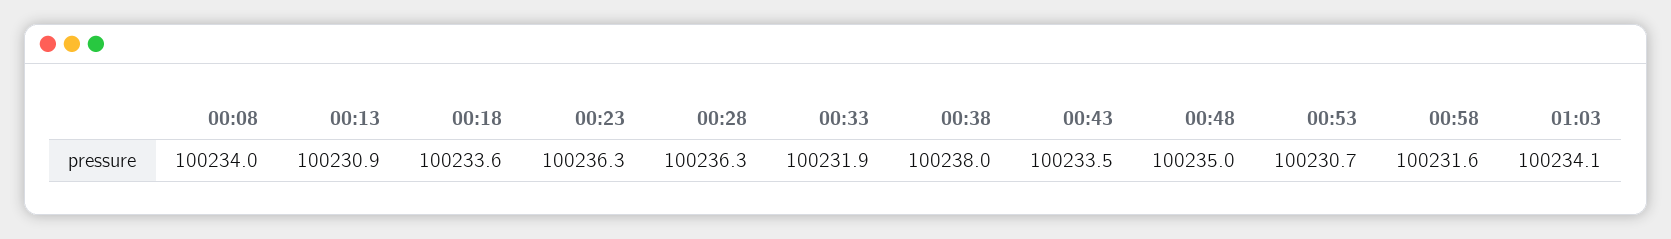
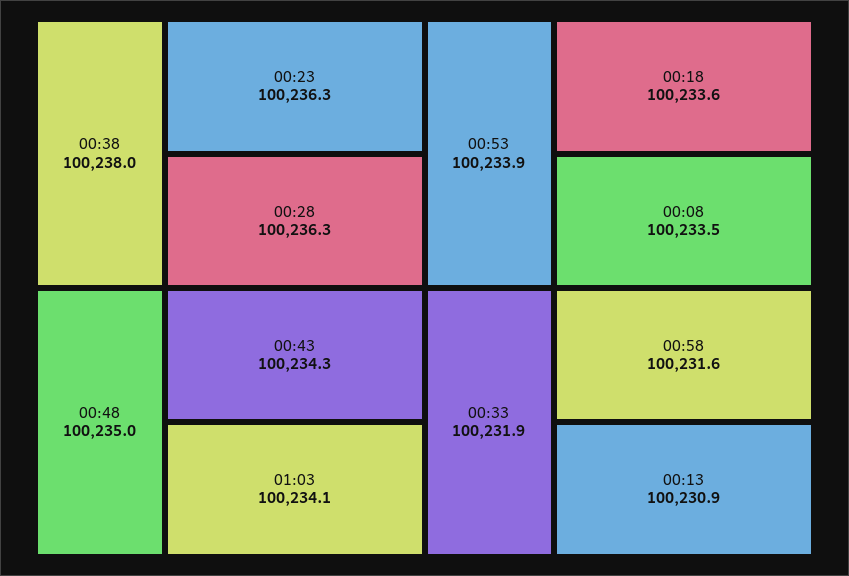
00:08: 100234 -> 100233.5
00:43: 100233.5 -> 100234.3
00:53: 100230.7 -> 100233.9

